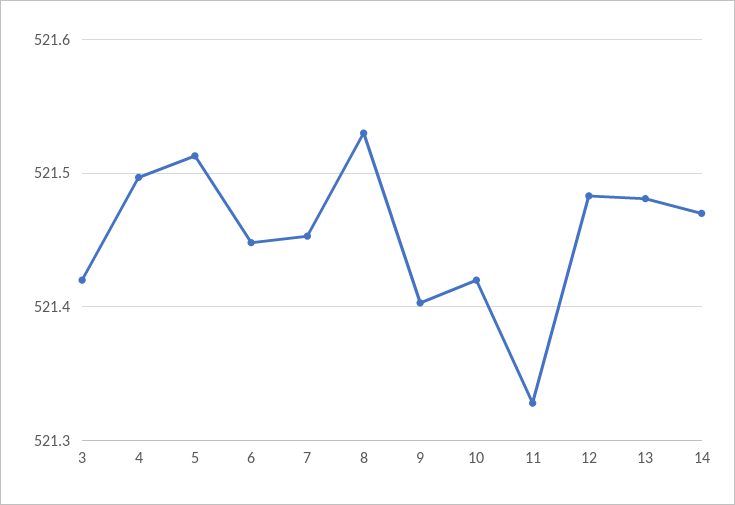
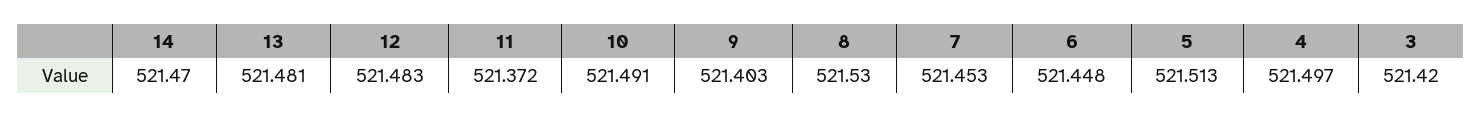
10: 521.42 -> 521.491
11: 521.33 -> 521.372

